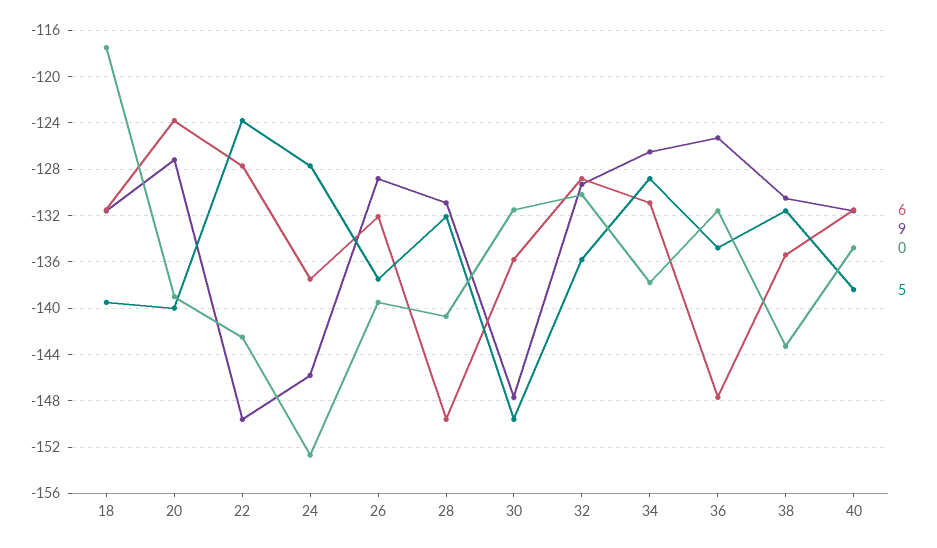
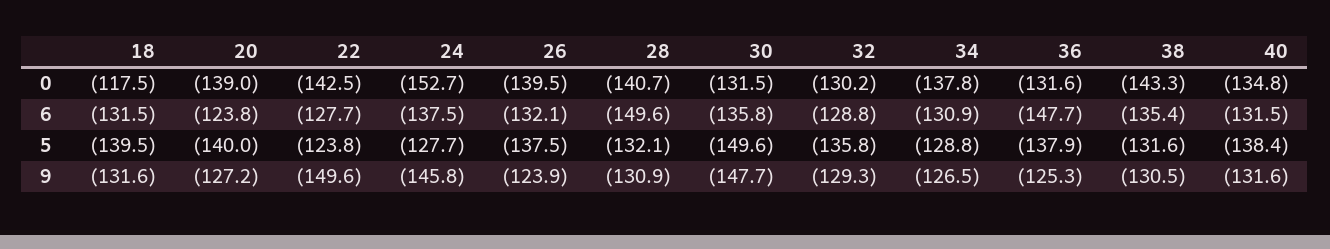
9, 26: -129 -> -123.9
5, 36: -135 -> -137.9

